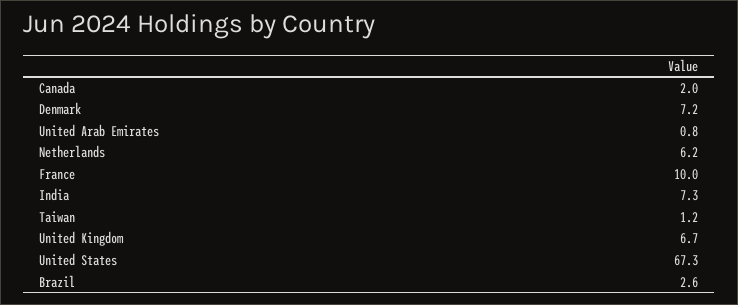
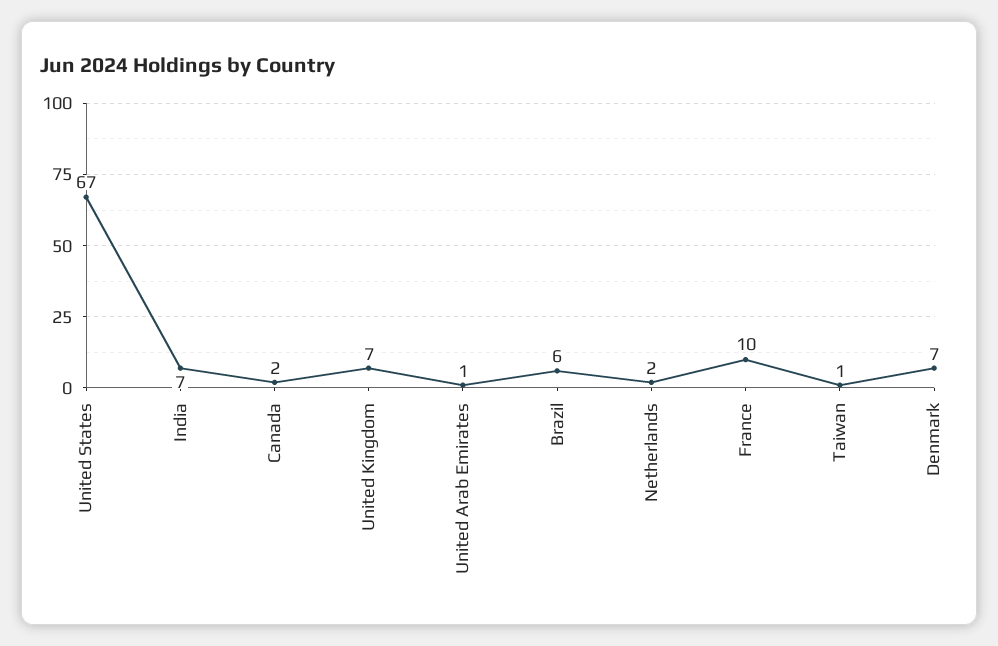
Netherlands: 6.2 -> 2
Brazil: 2.6 -> 6

